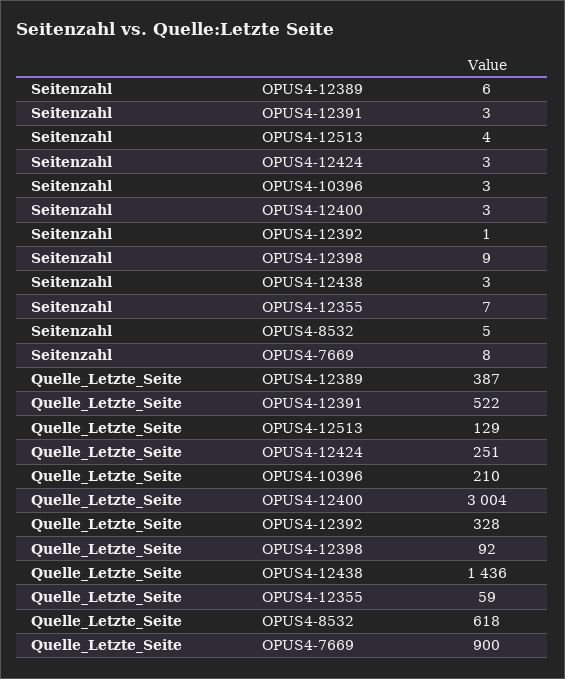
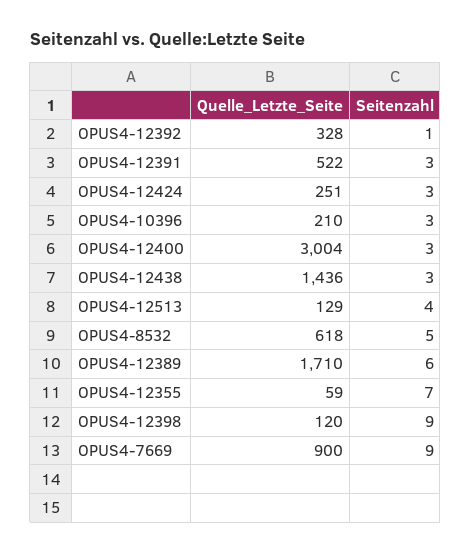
Seitenzahl, OPUS4-7669: 8 -> 9
Quelle_Letzte_Seite, OPUS4-12389: 387 -> 1710
Quelle_Letzte_Seite, OPUS4-12398: 92 -> 120

